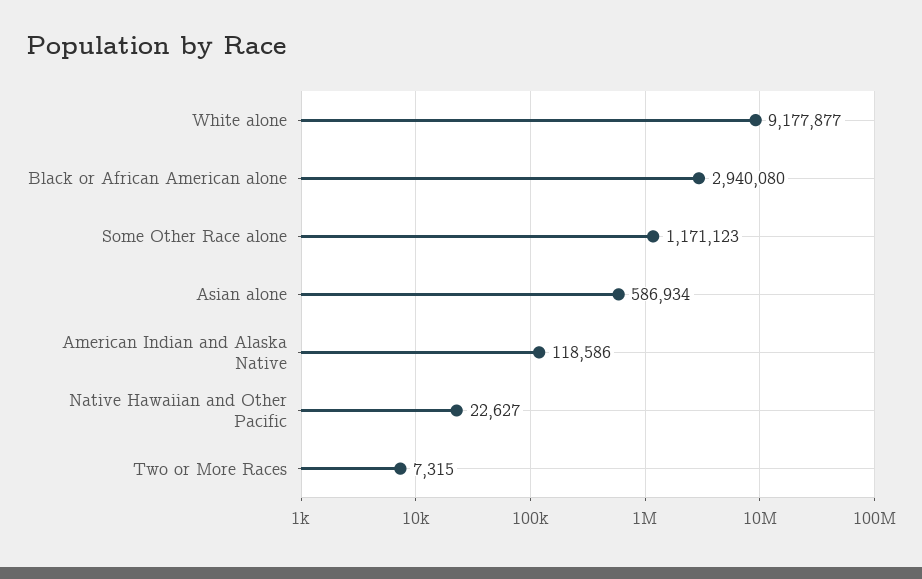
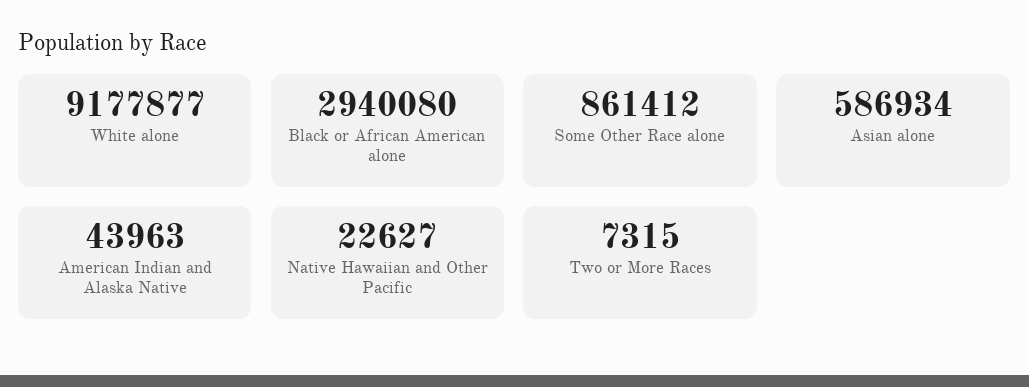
Some Other Race alone: 1171123 -> 861412
American Indian and Alaska Native: 118586 -> 43963

